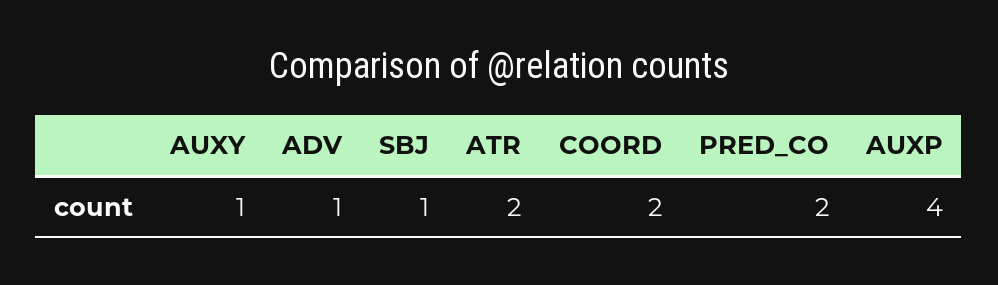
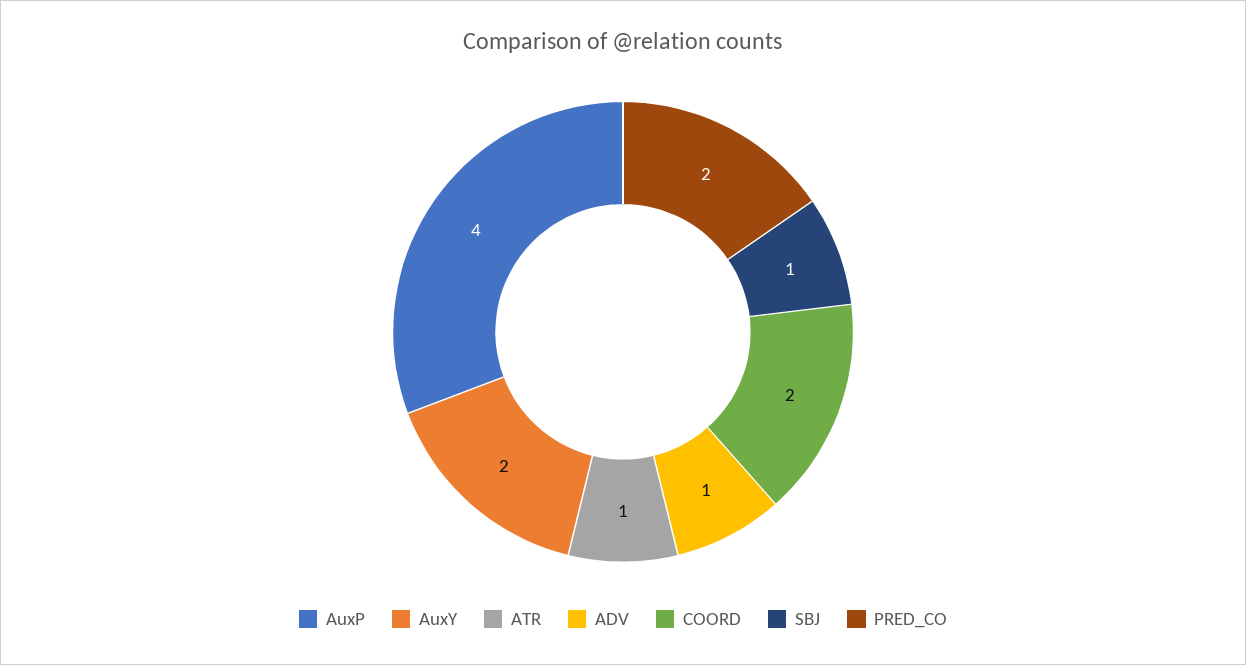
AUXY: 1 -> 2
ATR: 2 -> 1

